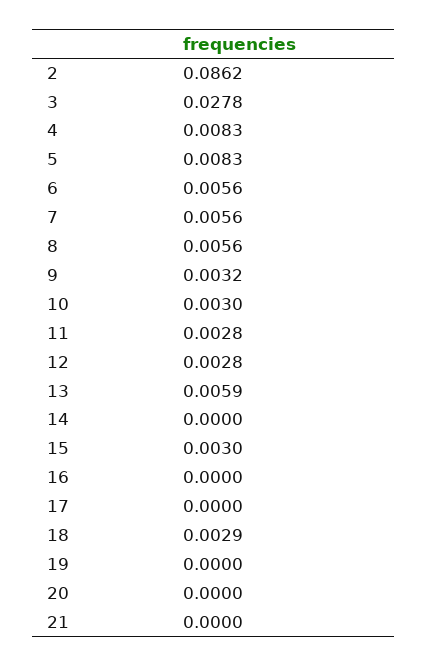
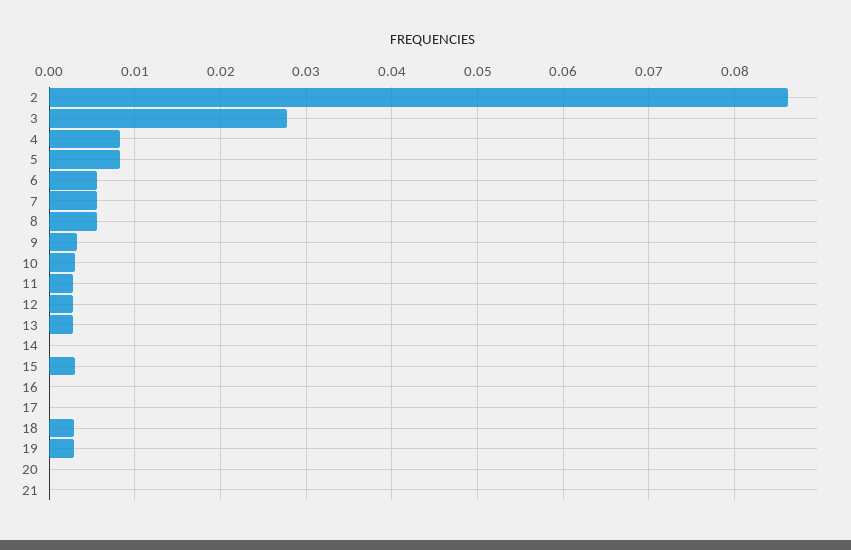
13: 0.0059 -> 0.003
19: 0 -> 0.003

